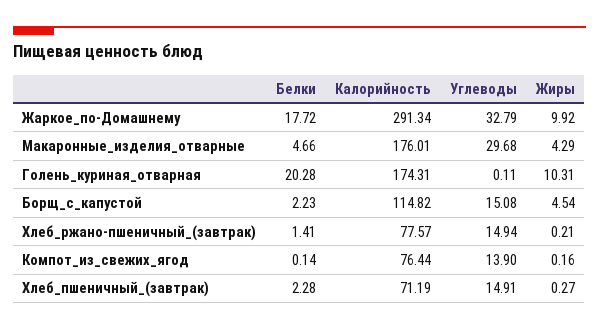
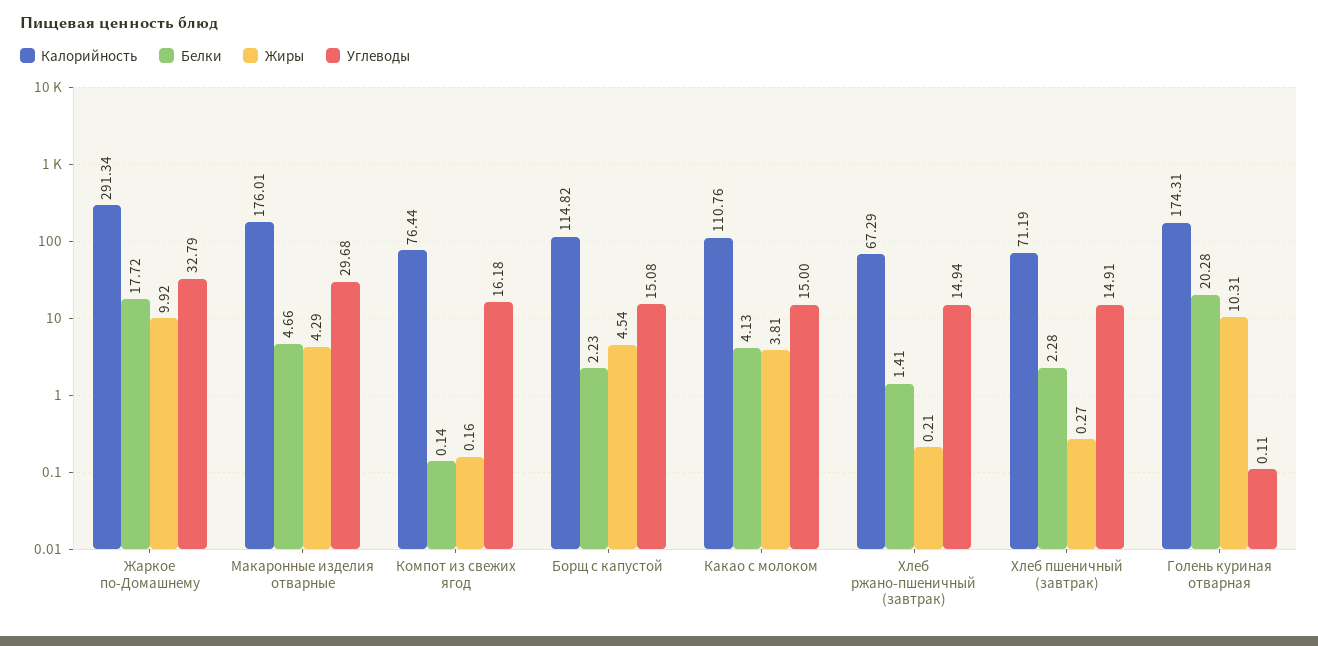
Калорийность, Хлеб_ржано-пшеничный_(завтрак): 77.57 -> 67.29
Углеводы, Компот_из_свежих_ягод: 13.9 -> 16.18
Калорийность, Какао с молоком: none -> 110.76
Белки, Какао с молоком: none -> 4.13
Жиры, Какао с молоком: none -> 3.81
Углеводы, Какао с молоком: none -> 15

